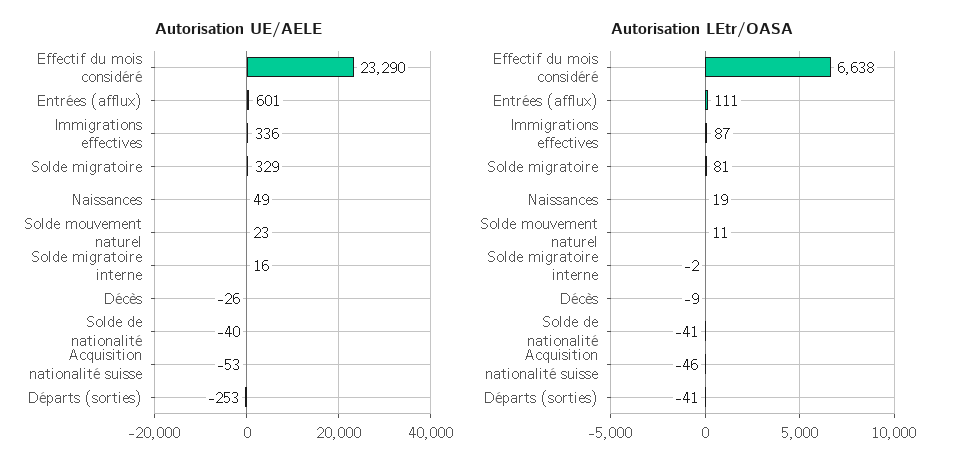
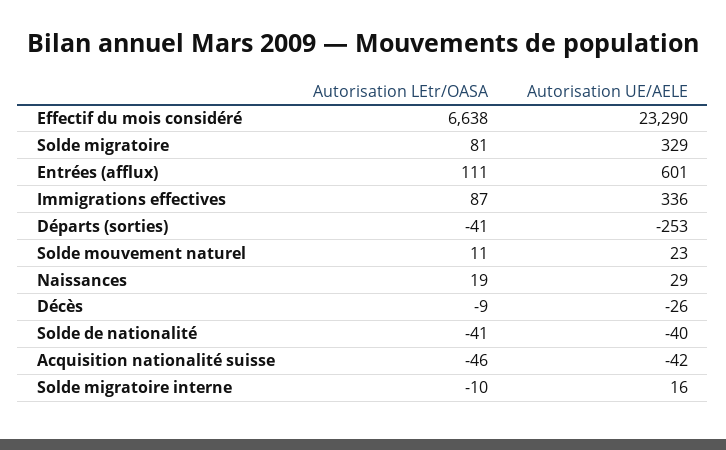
Autorisation UE/AELE, Naissances: 49 -> 29
Autorisation UE/AELE, Acquisition nationalité suisse: -53 -> -42
Autorisation LEtr/OASA, Solde migratoire interne: -2 -> -10

